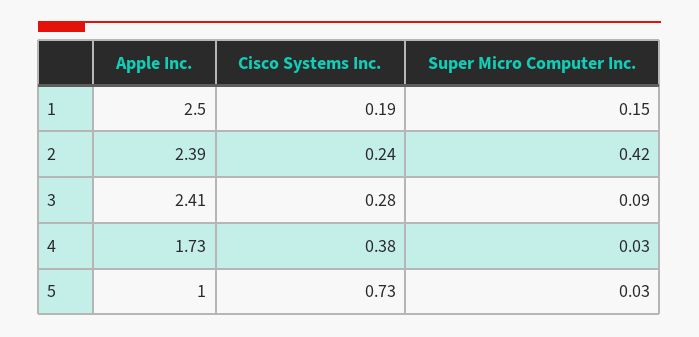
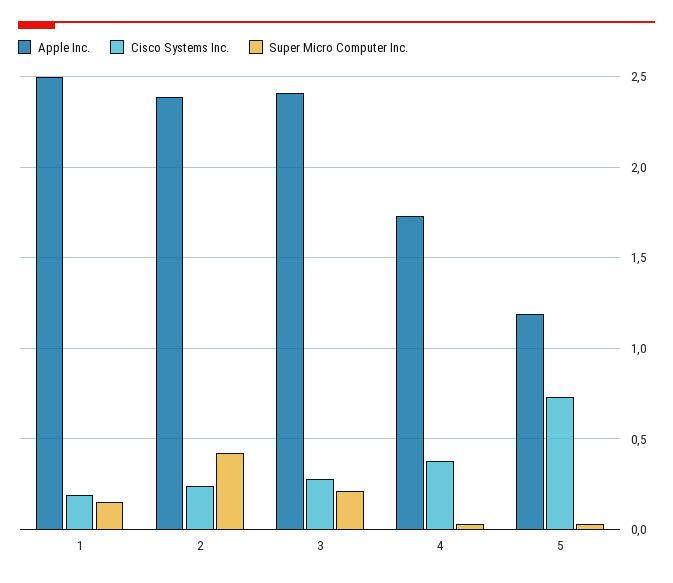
Super Micro Computer Inc., 3: 0.09 -> 0.2
Apple Inc., 5: 1 -> 1.2

